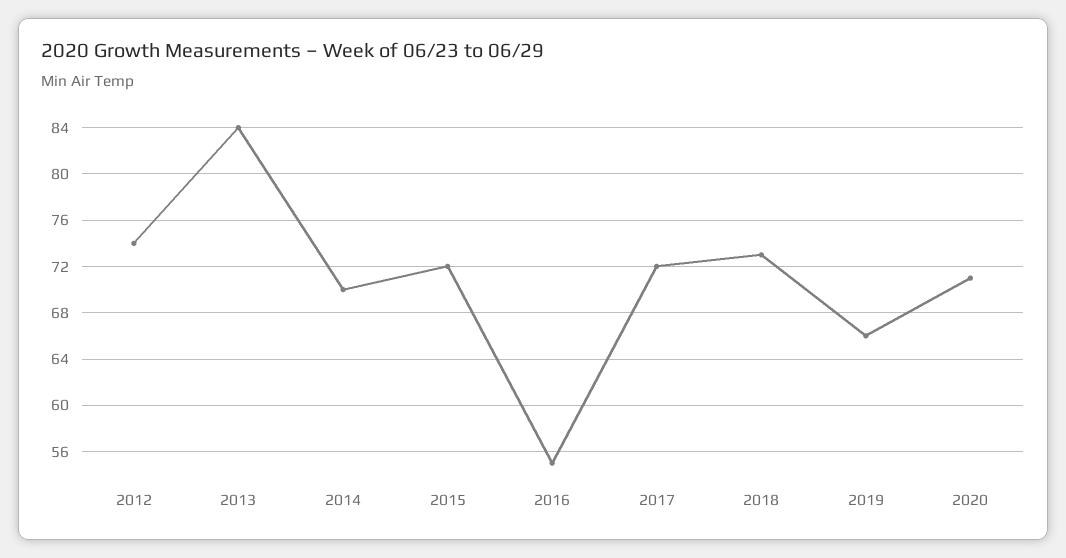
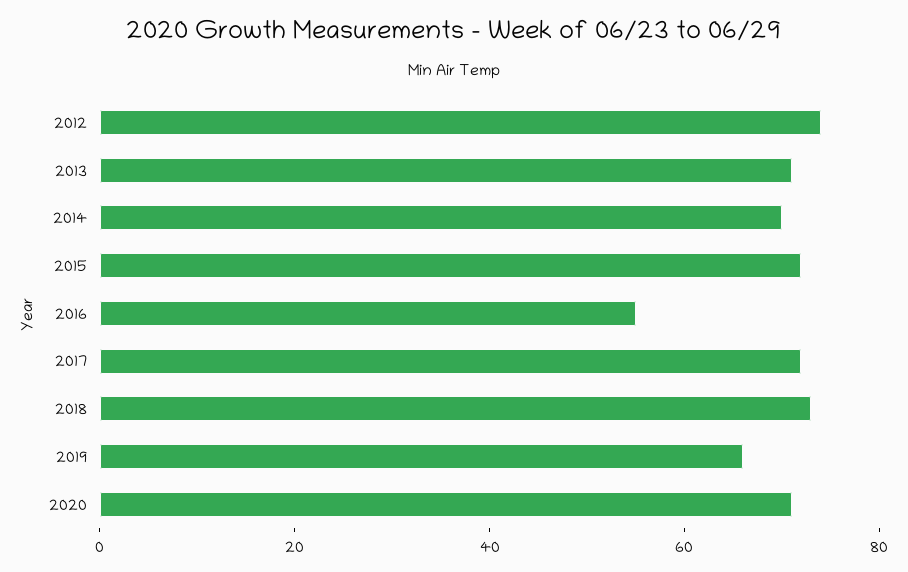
2013: 84 -> 70

